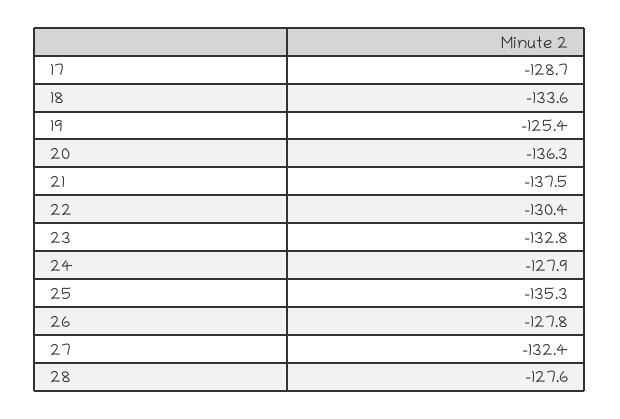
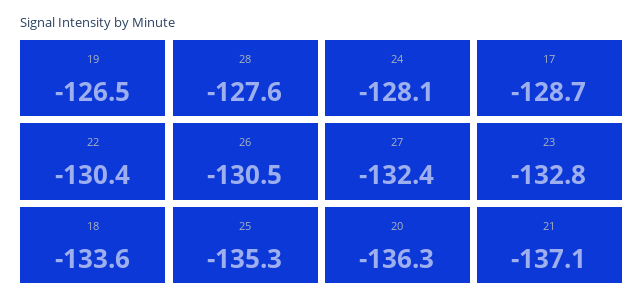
19: -125.4 -> -126.5
21: -137.5 -> -137.1
24: -127.9 -> -128.1
26: -127.8 -> -130.5

